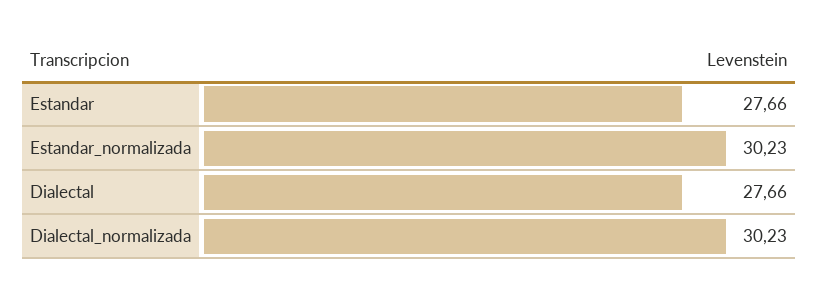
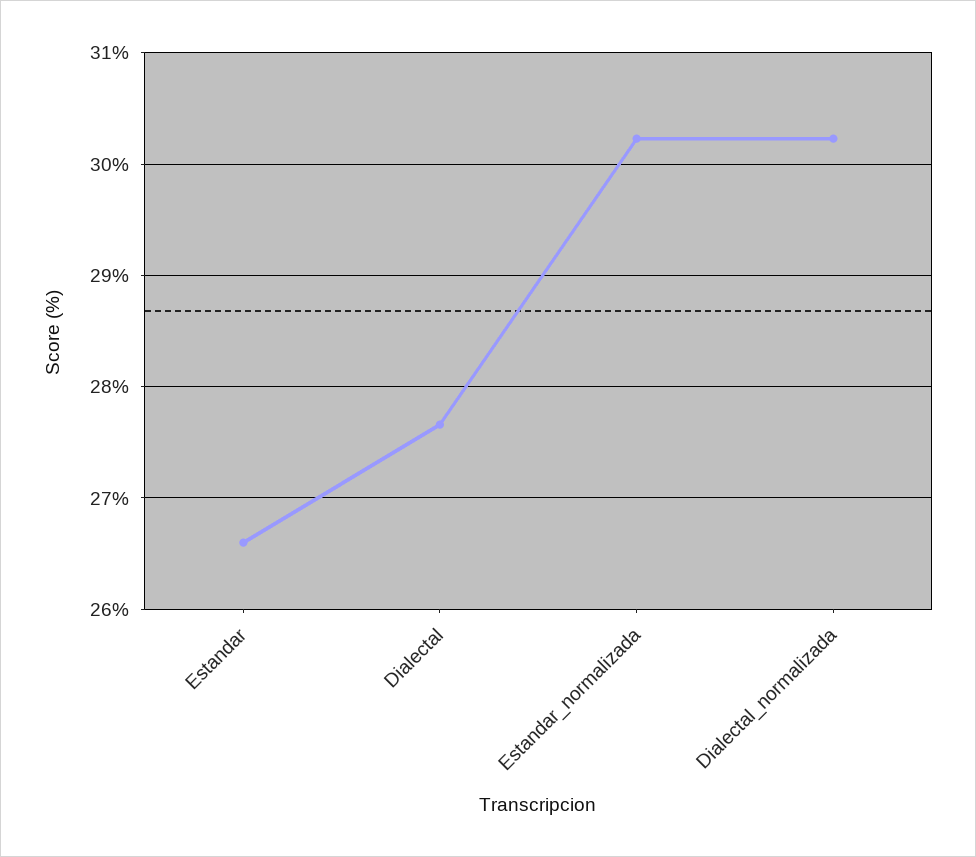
Estandar: 27.66 -> 26.6

